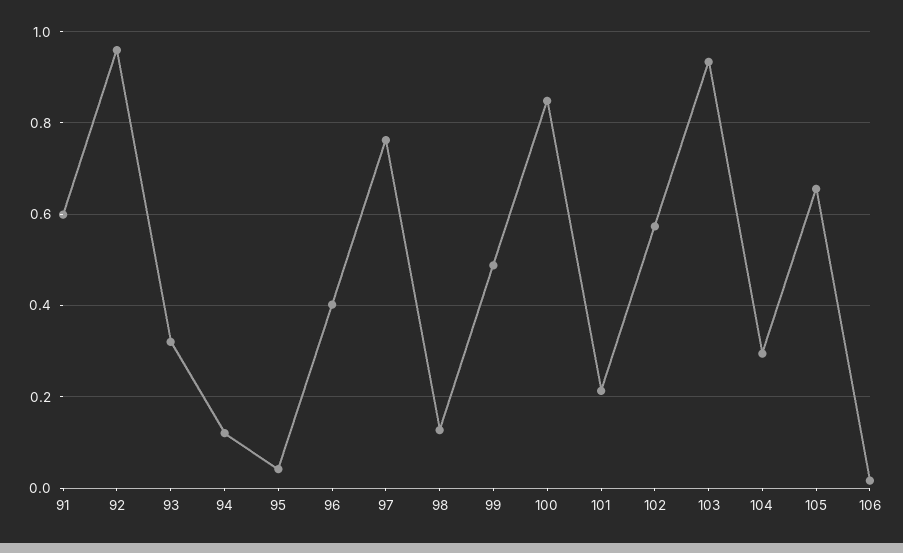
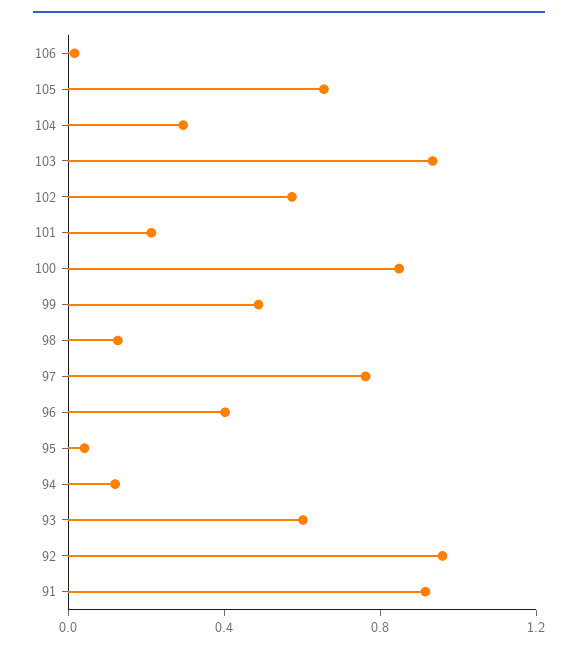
91: 0.6 -> 0.9
93: 0.32 -> 0.6

